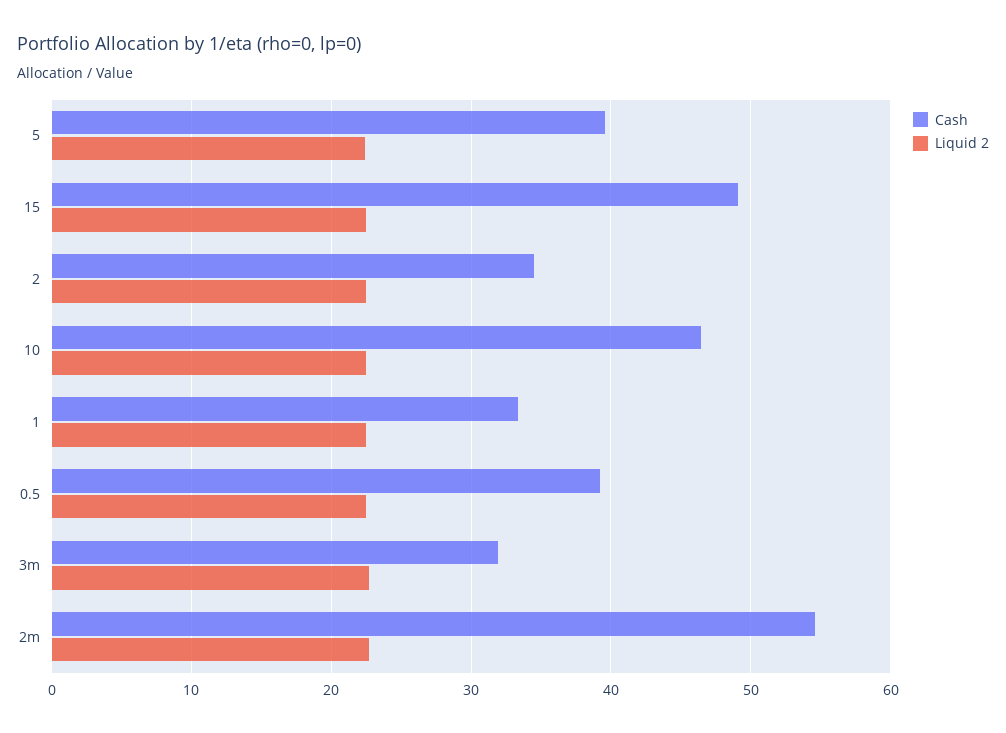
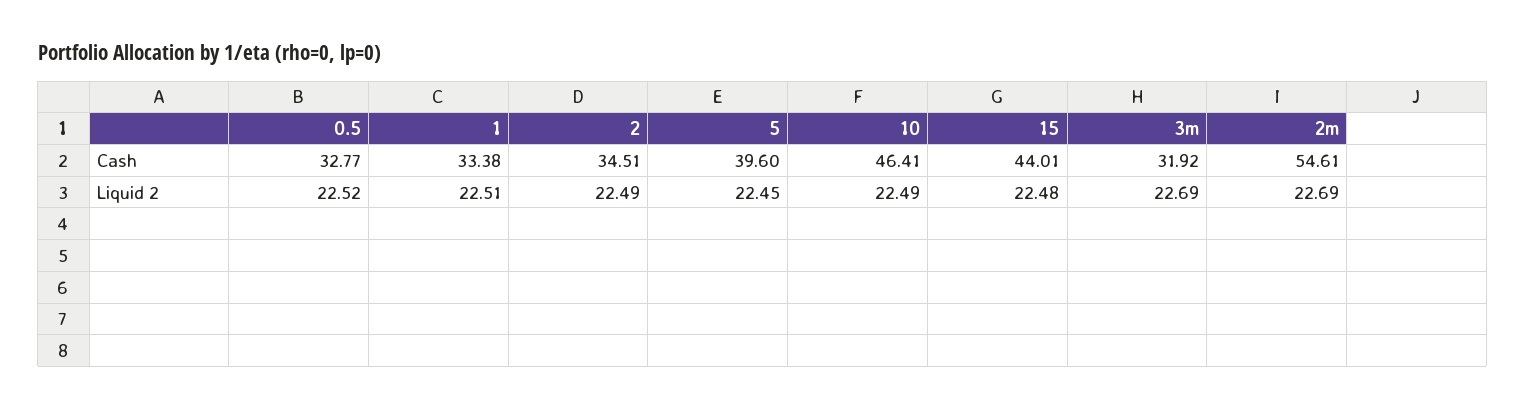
Cash, 15: 49 -> 44.01
Cash, 0.5: 39 -> 32.77

